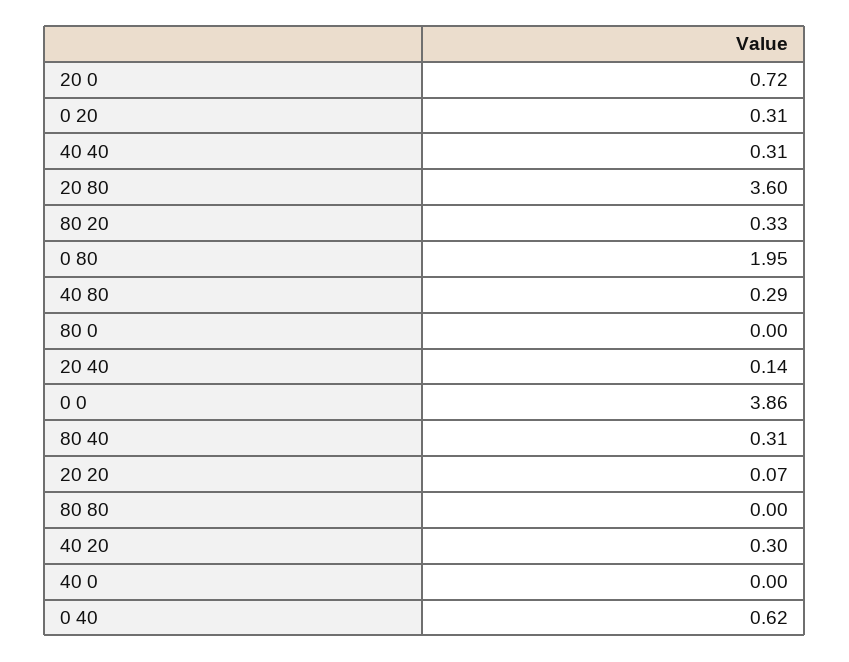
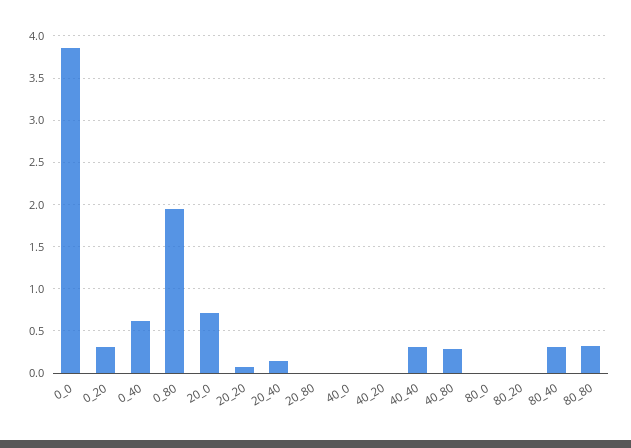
20 80: 3.6 -> 0
80 20: 0.33 -> 0
80 80: 0 -> 0.3
40 20: 0.3 -> 0

